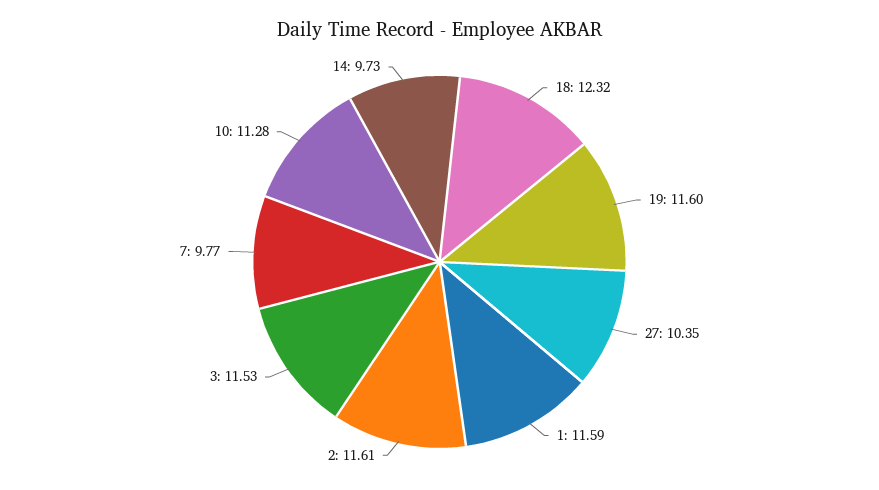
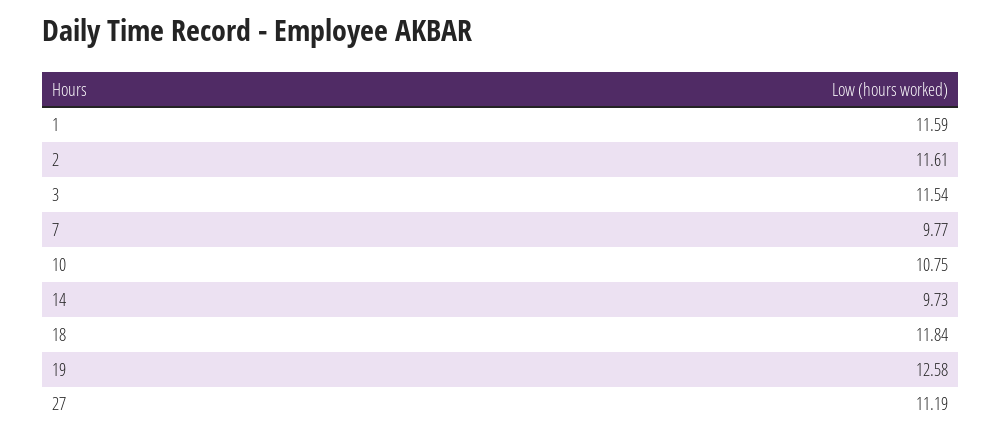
18: 12.32 -> 11.84
19: 11.6 -> 12.58
27: 10.35 -> 11.19
3: 11.53 -> 11.54
10: 11.28 -> 10.75

